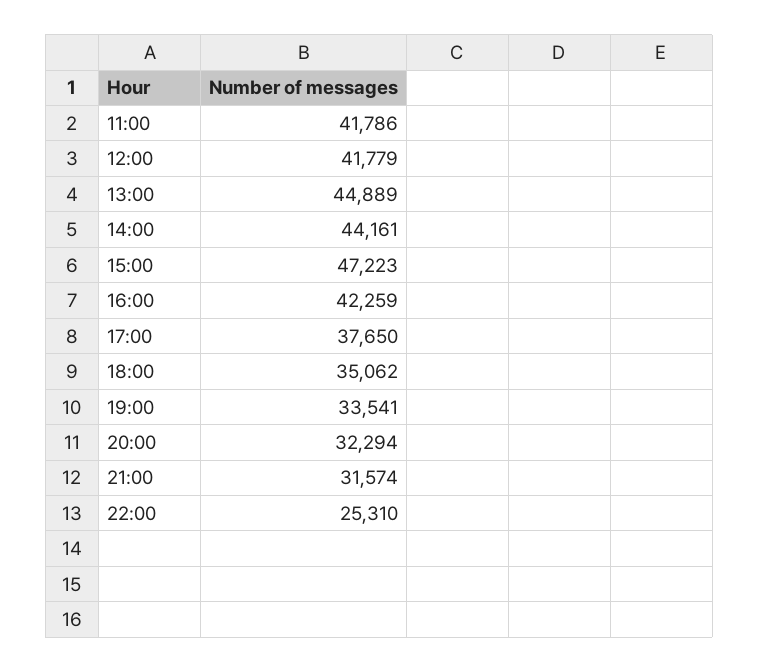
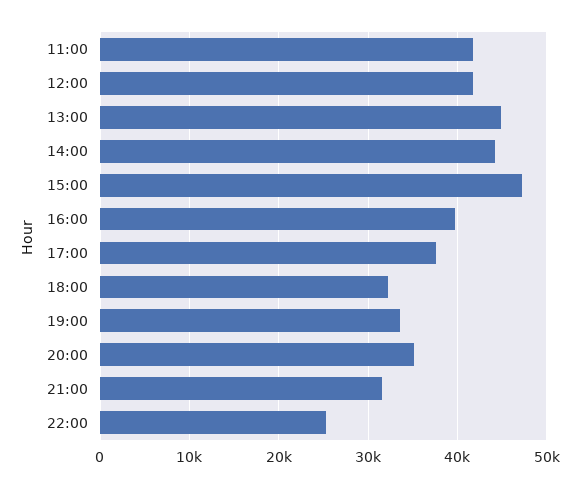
16:00: 42259 -> 40000
18:00: 35062 -> 32000
20:00: 32294 -> 35000

